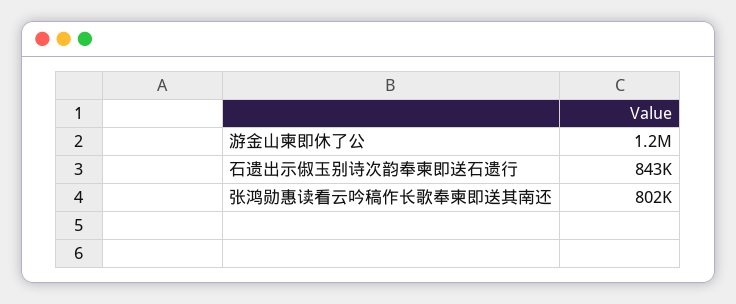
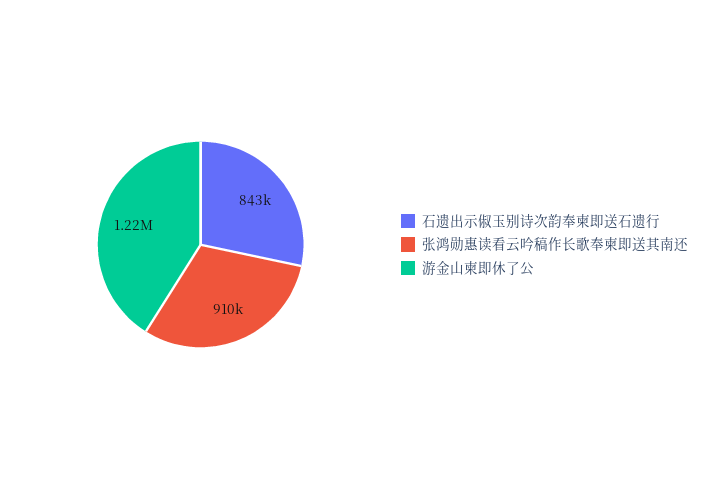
张鸿勋惠读看云吟稿作长歌奉柬即送其南还: 802000 -> 910000

